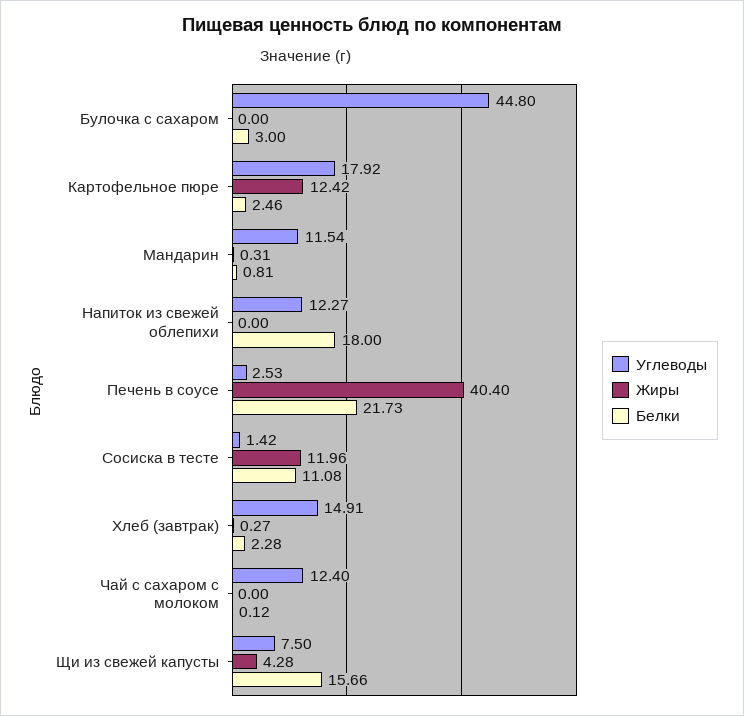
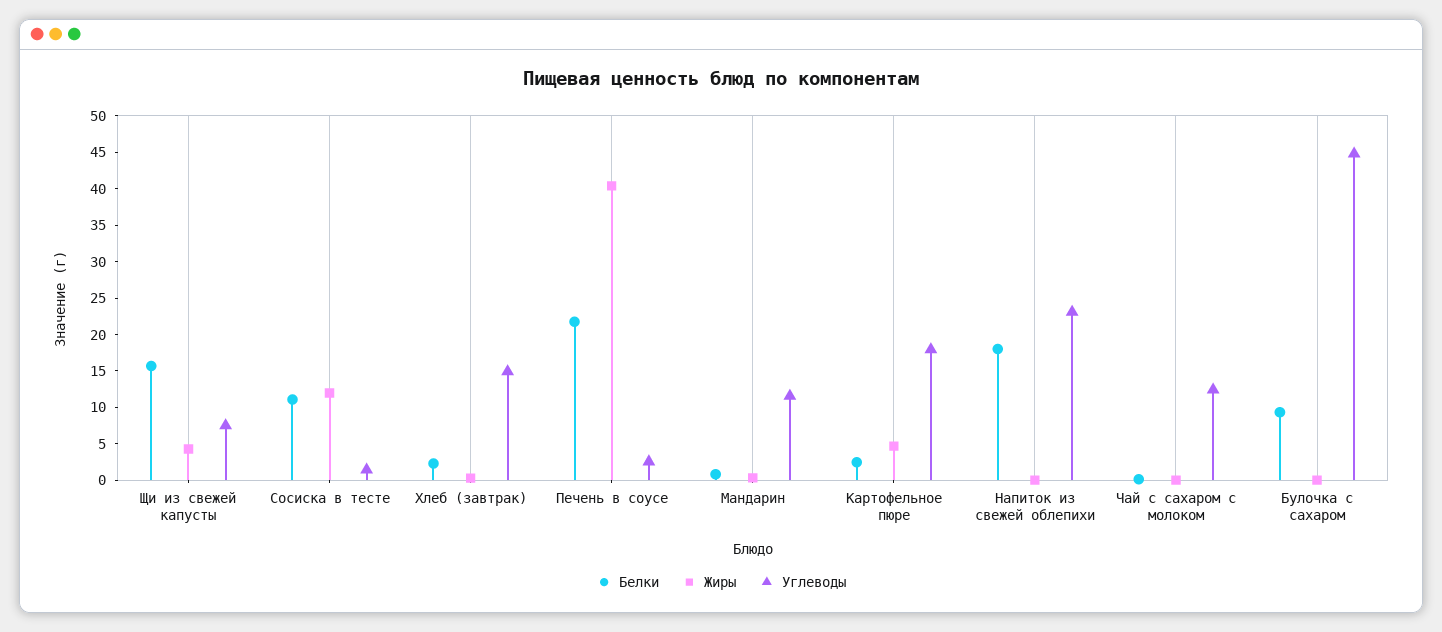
Белки, Булочка с сахаром: 3 -> 10
Жиры, Картофельное пюре: 12.42 -> 5
Углеводы, Напиток из свежей облепихи: 12.27 -> 22.5

